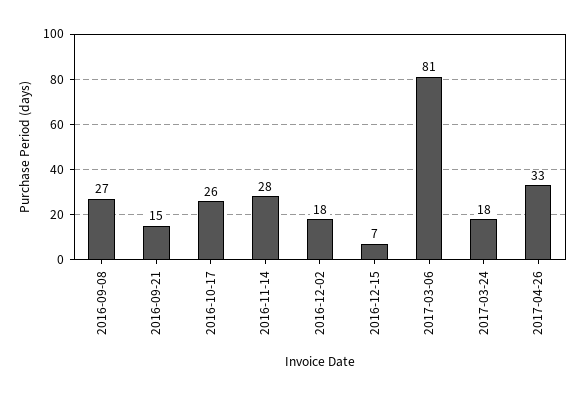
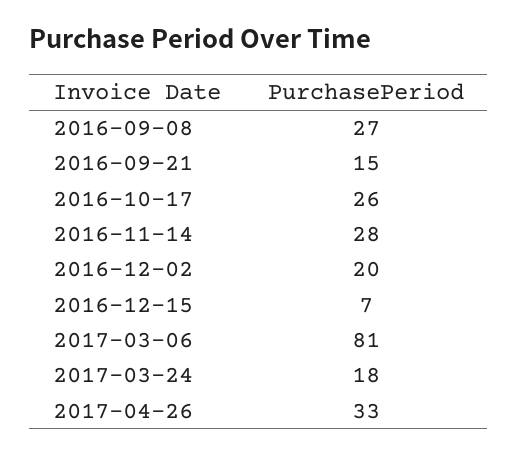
2016-12-02: 18 -> 20

